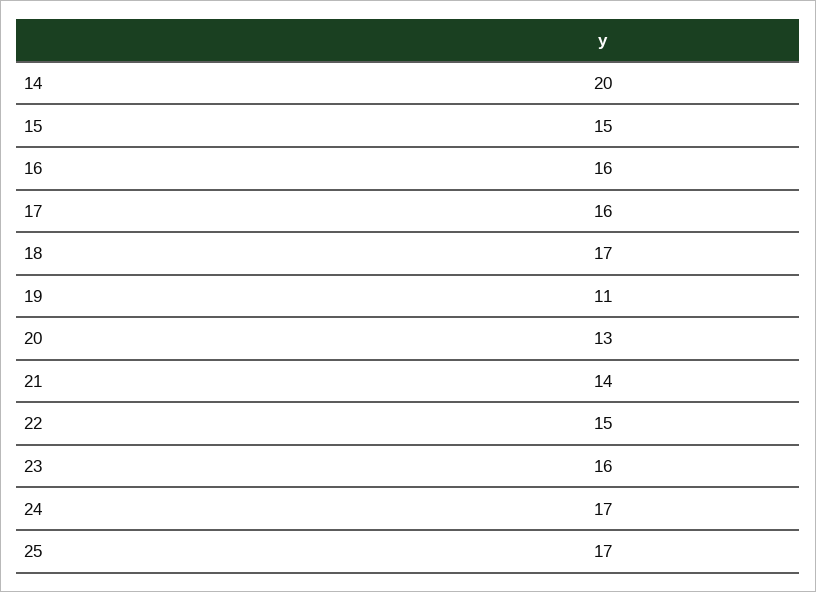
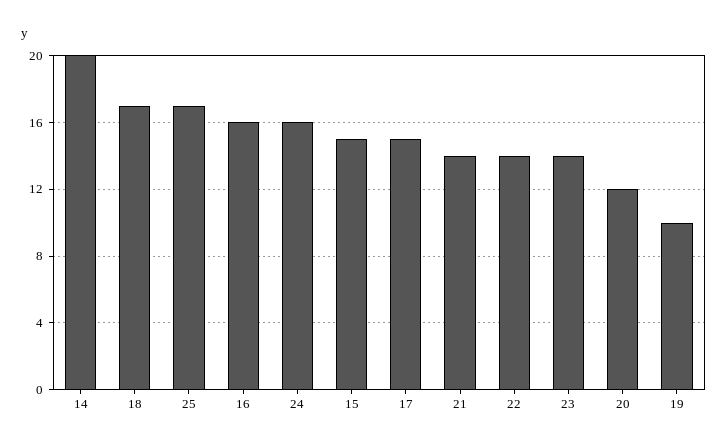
17: 16 -> 15
19: 11 -> 10
20: 13 -> 12
22: 15 -> 14
23: 16 -> 14
24: 17 -> 16

